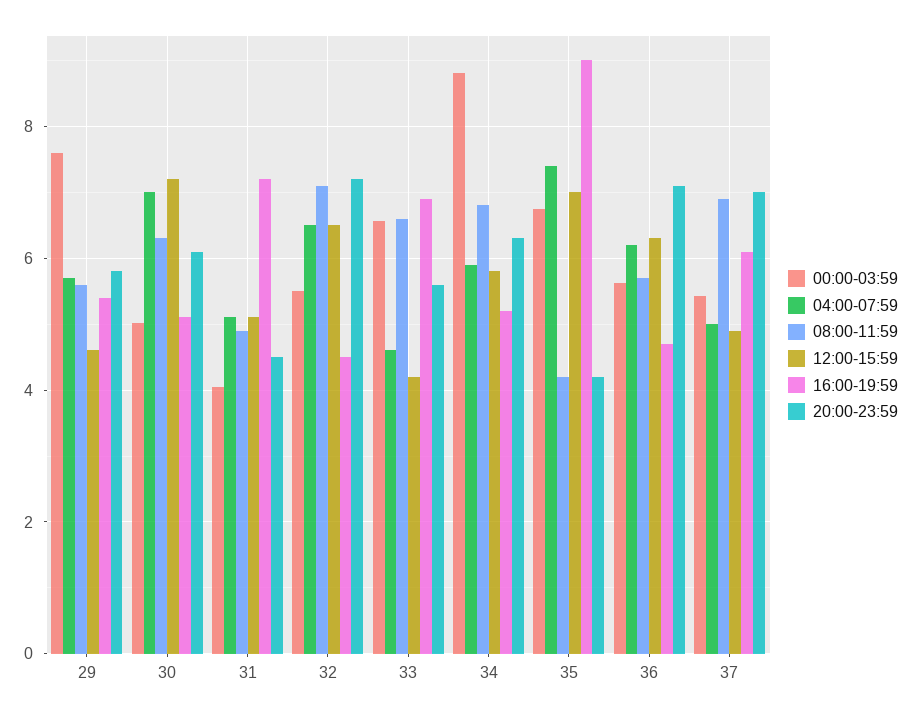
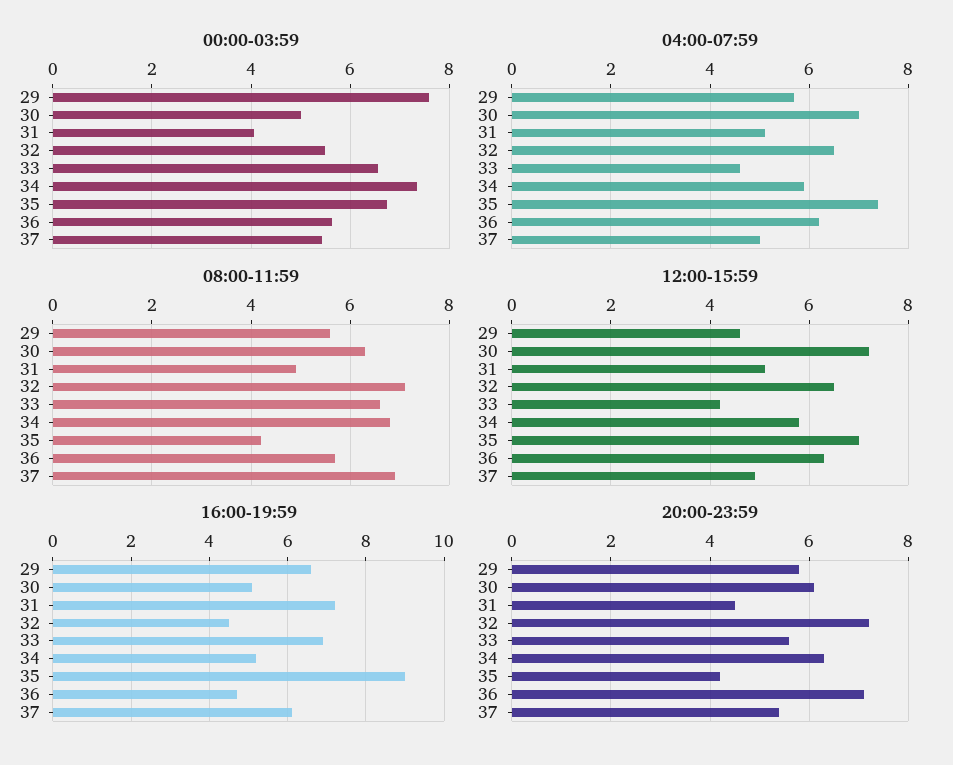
16:00-19:59, 29: 5.4 -> 6.5
00:00-03:59, 34: 8.8 -> 7.4
20:00-23:59, 37: 7 -> 5.5

